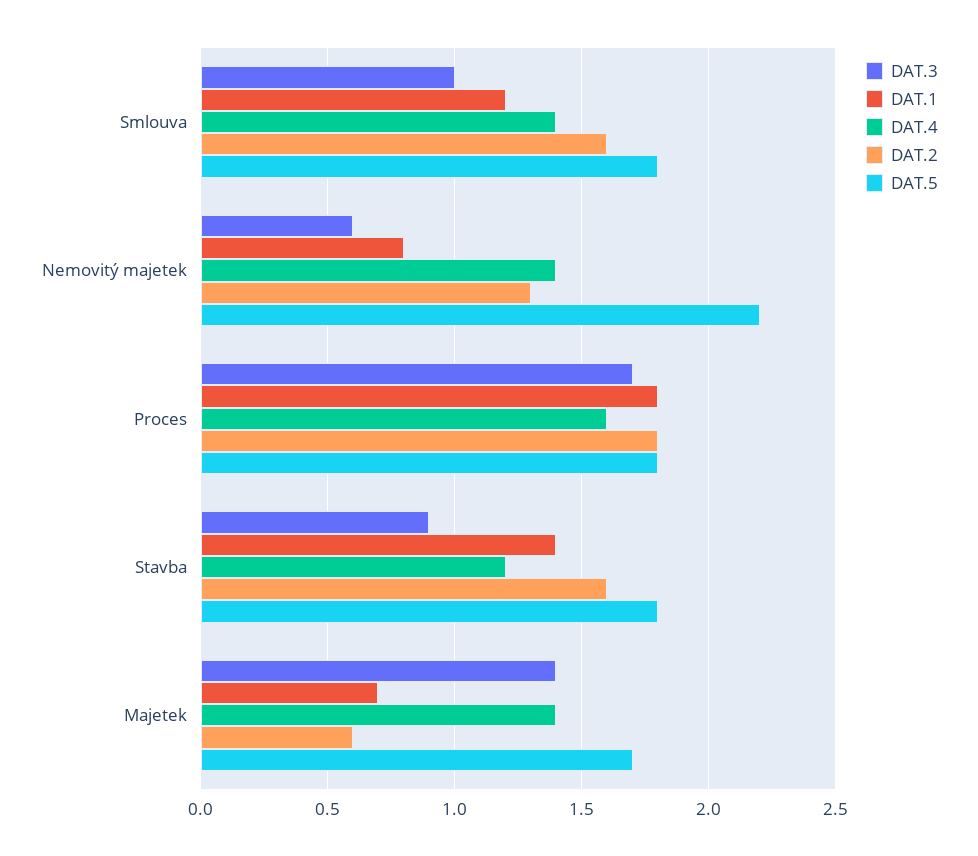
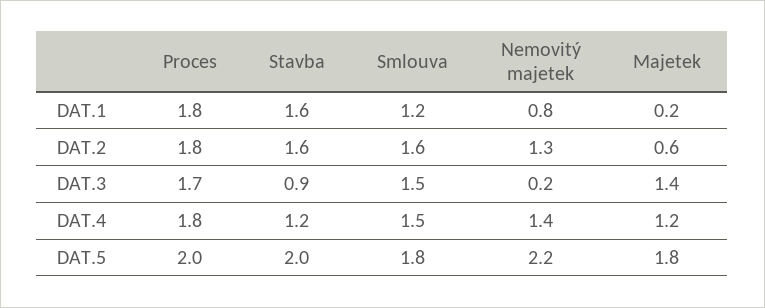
DAT.3, Smlouva: 1 -> 1.5
DAT.4, Smlouva: 1.4 -> 1.5
DAT.3, Nemovitý majetek: 0.6 -> 0.2
DAT.4, Proces: 1.6 -> 1.8
DAT.5, Proces: 1.8 -> 2
DAT.1, Stavba: 1.4 -> 1.6
DAT.5, Stavba: 1.8 -> 2
DAT.1, Majetek: 0.7 -> 0.2
DAT.4, Majetek: 1.4 -> 1.2
DAT.5, Majetek: 1.7 -> 1.8

